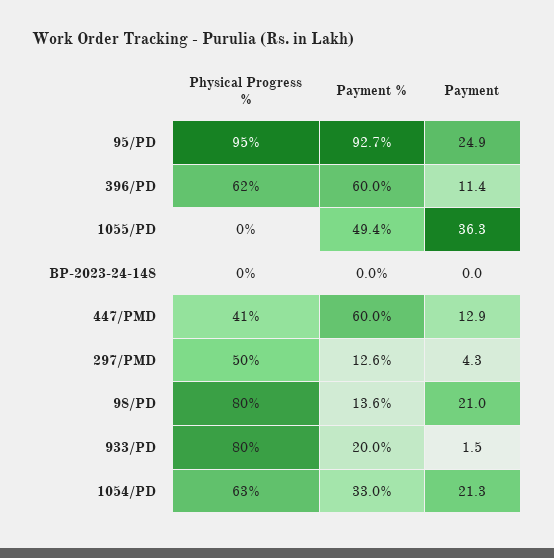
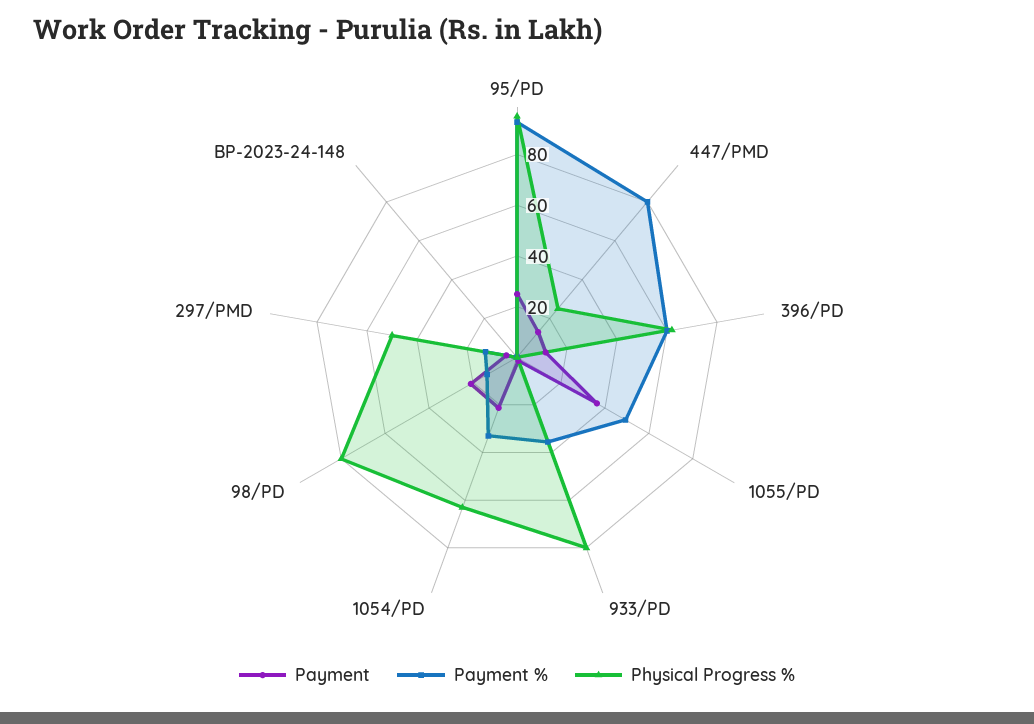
Physical Progress %, 447/PMD: 41 -> 25
Payment %, 447/PMD: 60 -> 80
Payment %, 933/PD: 20 -> 35

